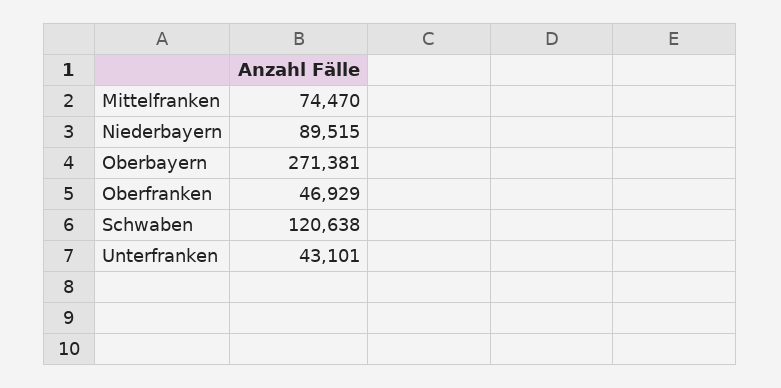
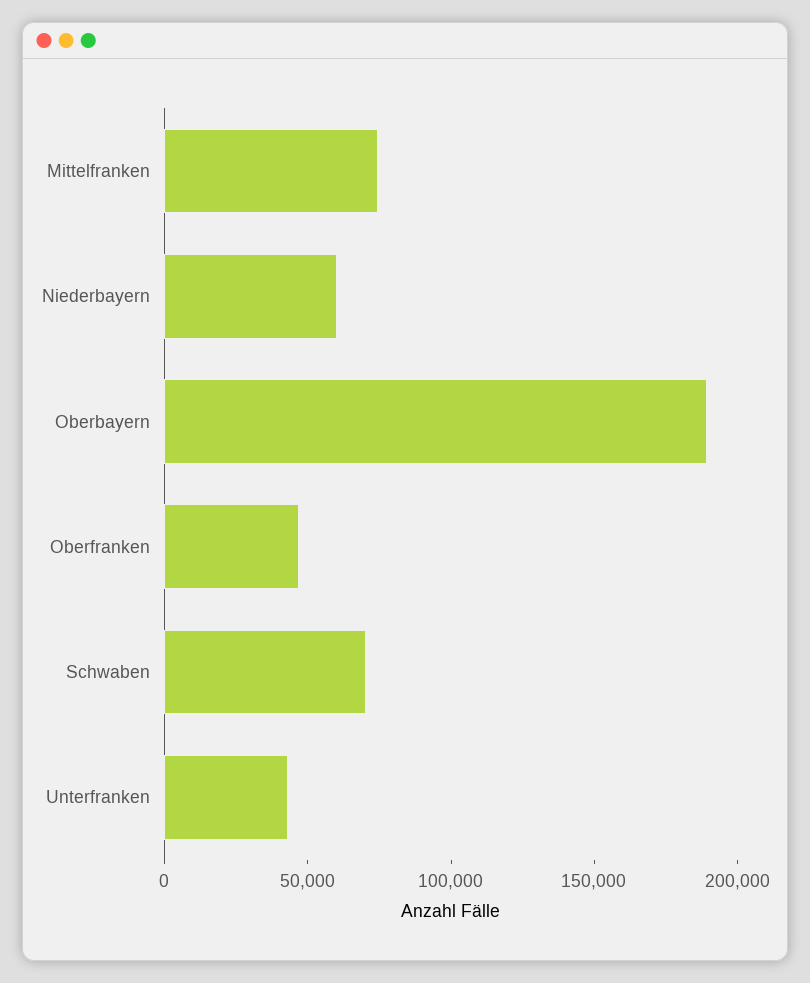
Niederbayern: 89515 -> 60000
Oberbayern: 271381 -> 190000
Schwaben: 120638 -> 70000

